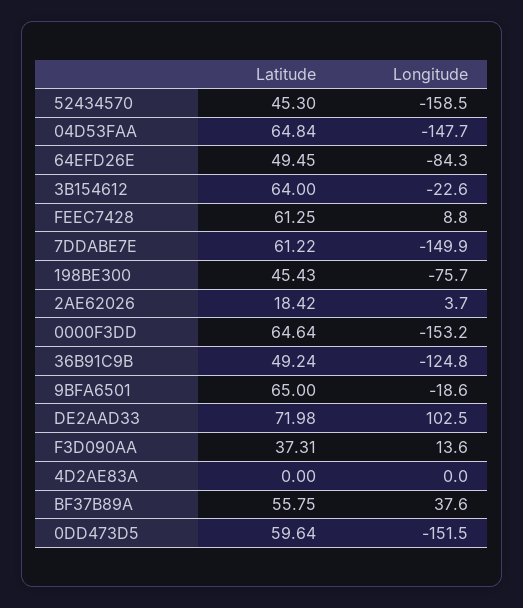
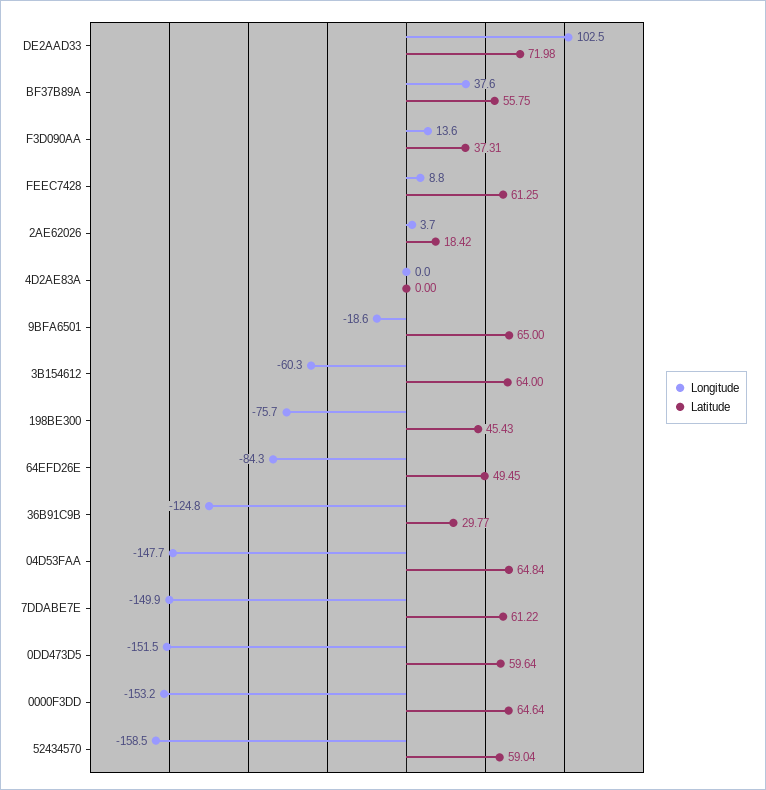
Latitude, 52434570: 45.3 -> 59.04
Longitude, 3B154612: -22.6 -> -60.3
Latitude, 36B91C9B: 49.24 -> 29.77

